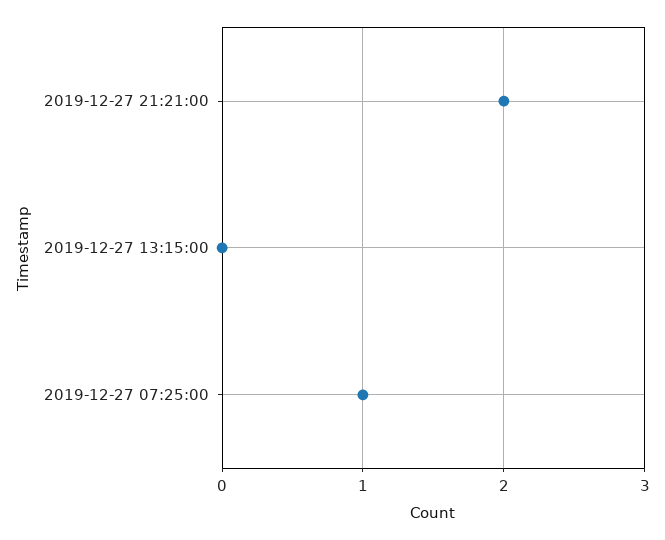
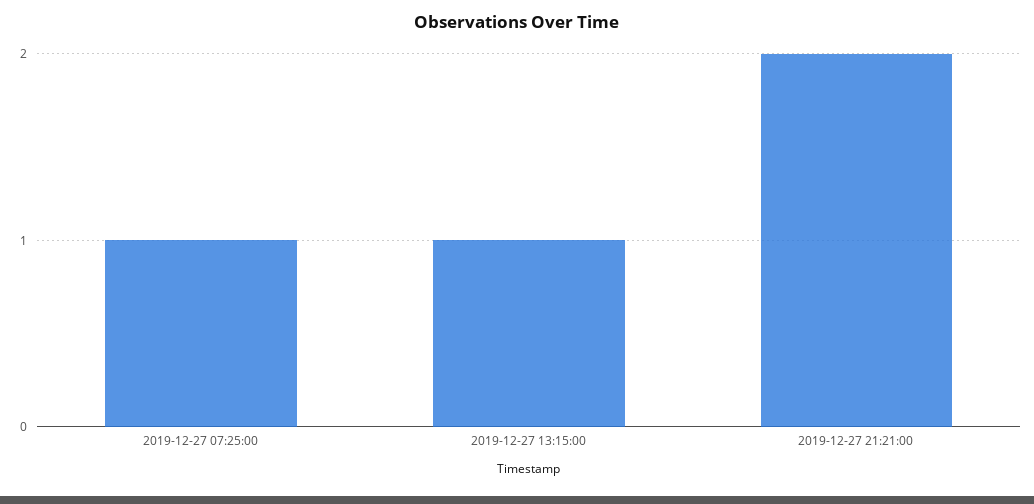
2019-12-27 13:15:00: 0 -> 1

